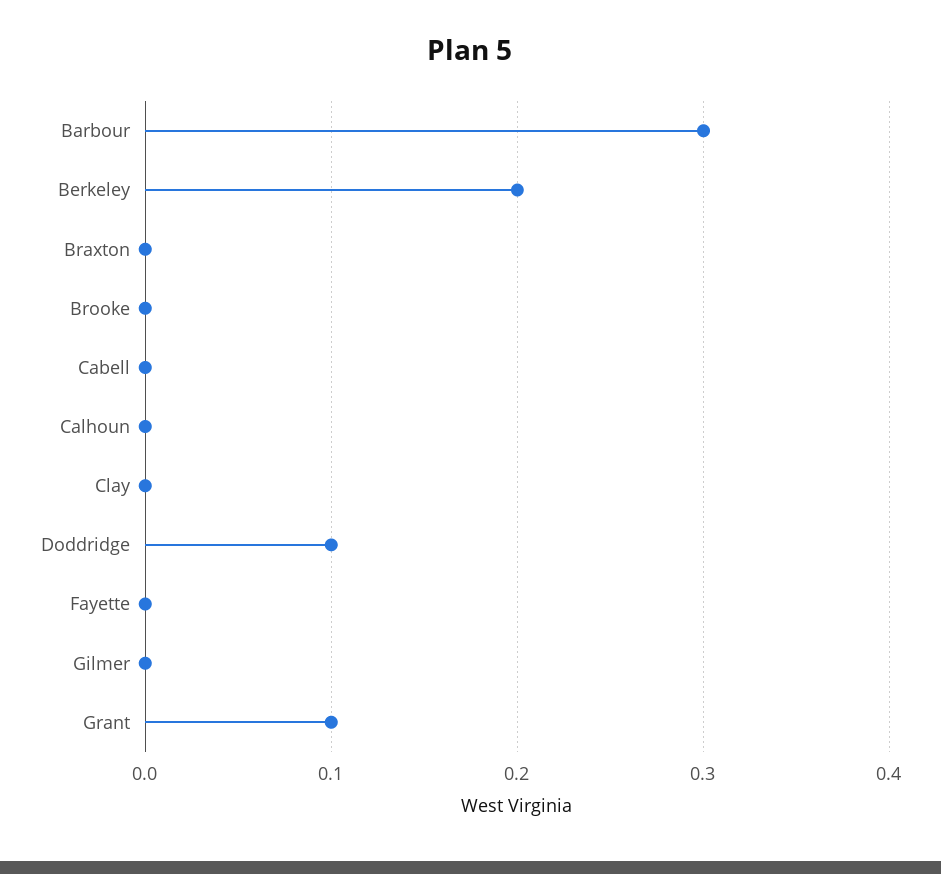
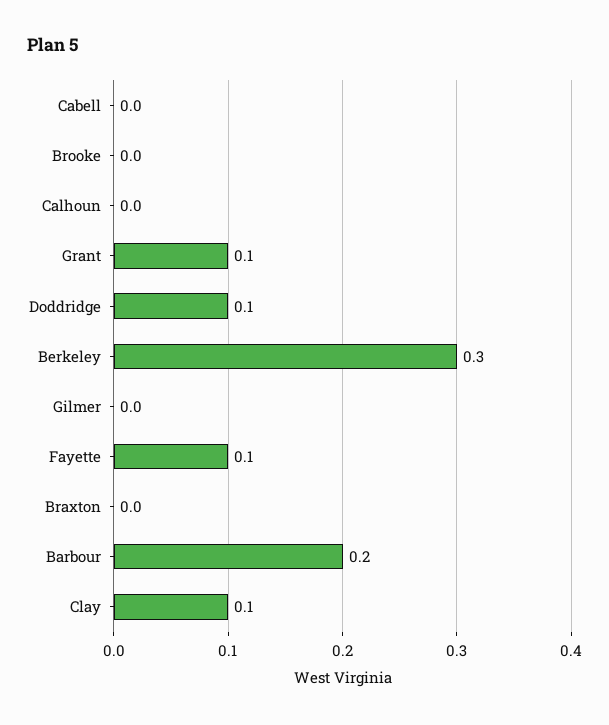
Barbour: 0.3 -> 0.2
Berkeley: 0.2 -> 0.3
Clay: 0 -> 0.1
Fayette: 0 -> 0.1

